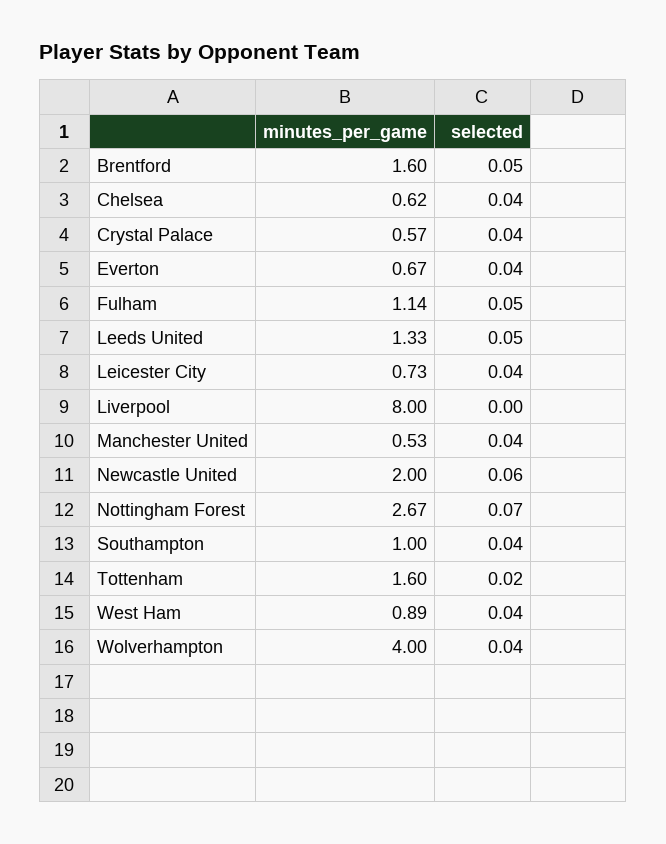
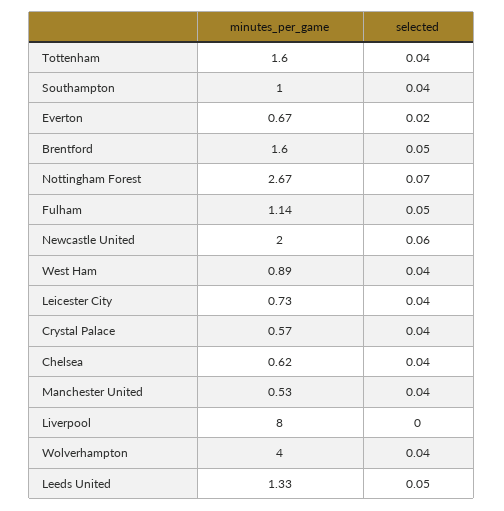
selected, Everton: 0.04 -> 0.02
selected, Tottenham: 0.02 -> 0.04

